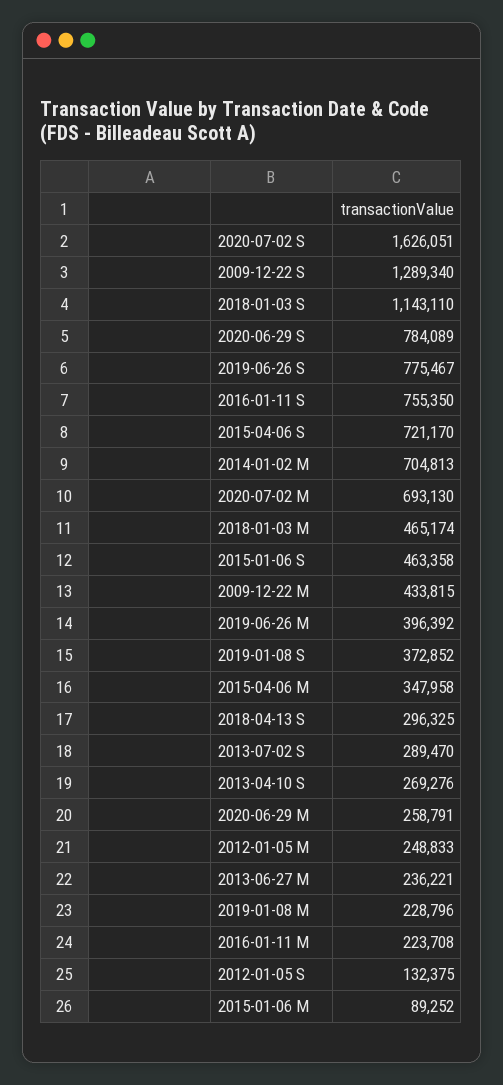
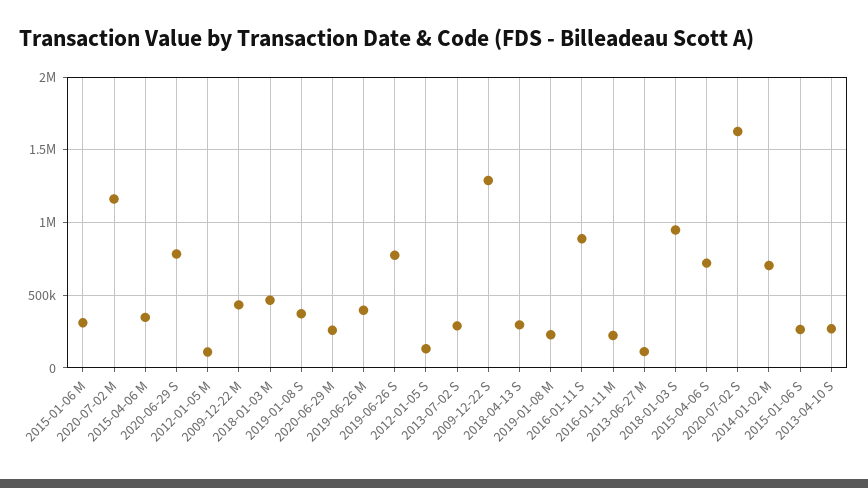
2018-01-03 S: 1143110 -> 950000
2016-01-11 S: 755350 -> 900000
2020-07-02 M: 693130 -> 1150000
2015-01-06 S: 463358 -> 250000
2012-01-05 M: 248833 -> 100000
2013-06-27 M: 236221 -> 100000
2015-01-06 M: 89252 -> 300000

